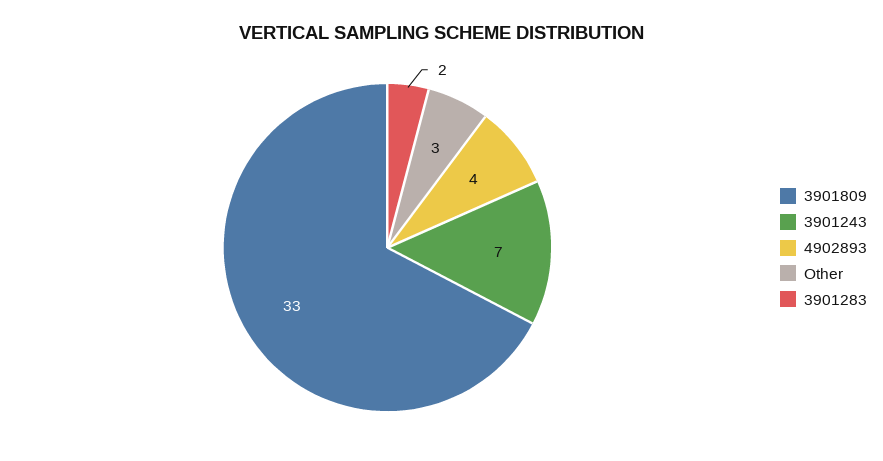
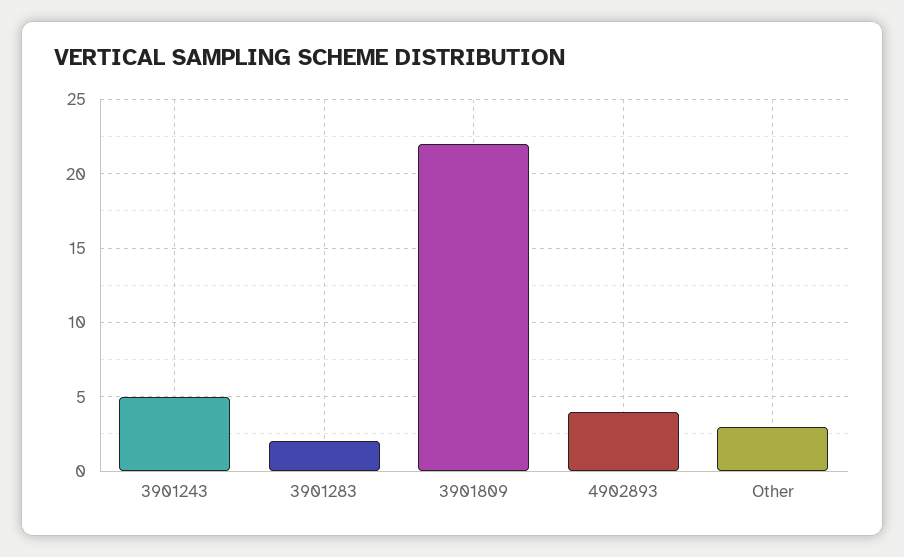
3901809: 33 -> 22
3901243: 7 -> 5

